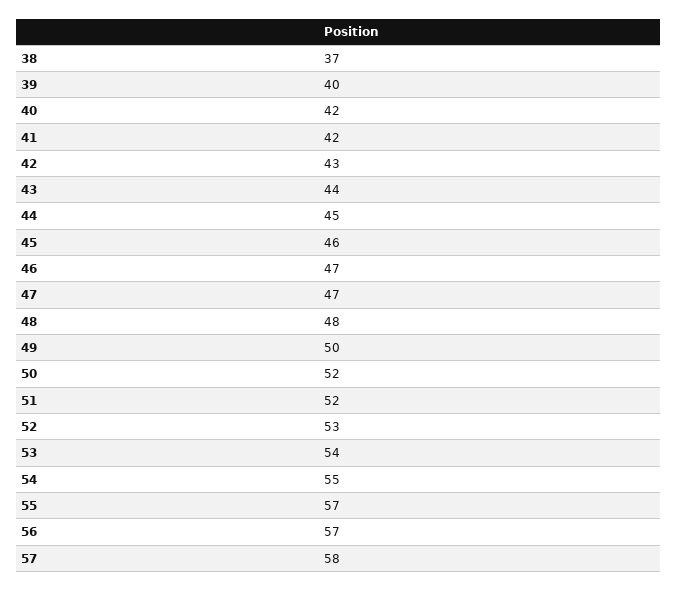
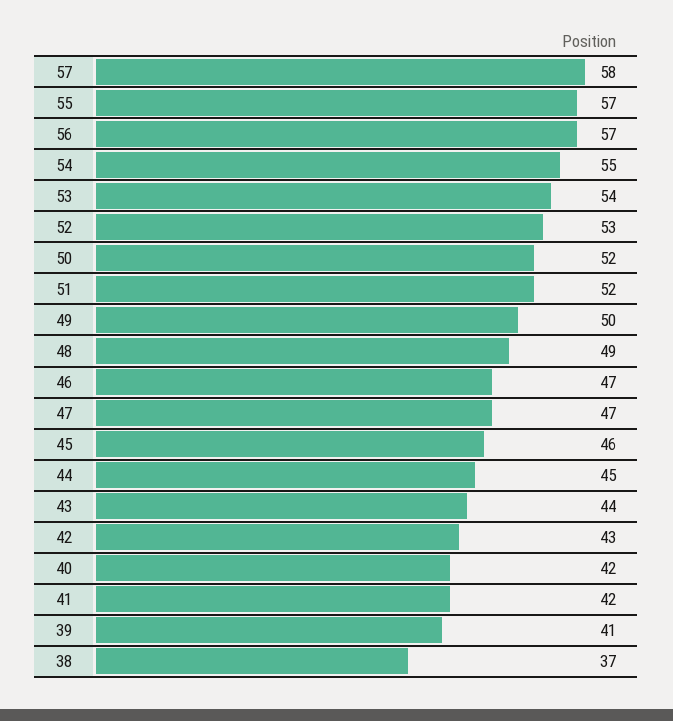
39: 40 -> 41
48: 48 -> 49

